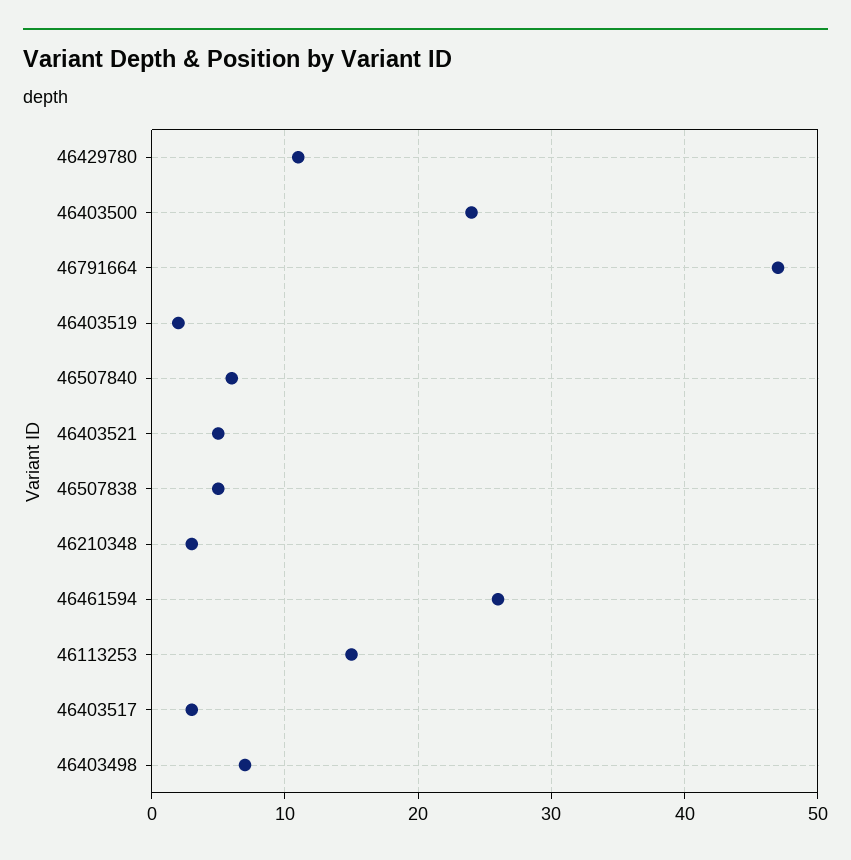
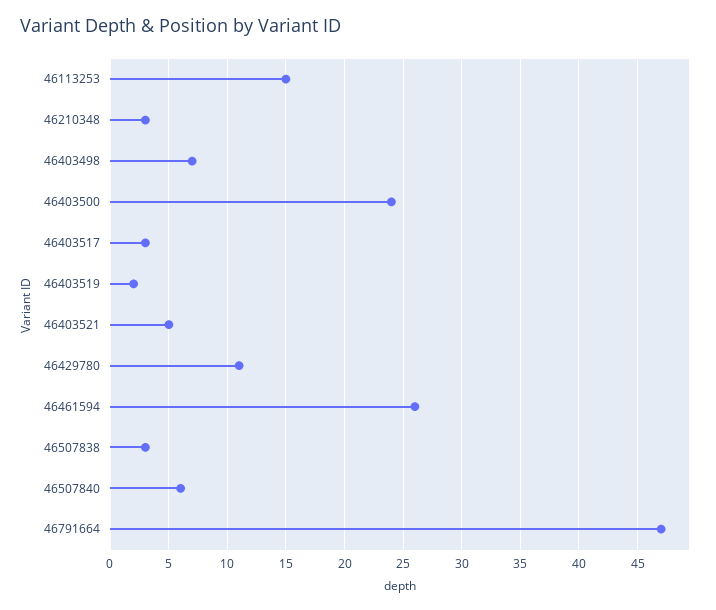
46507838: 5 -> 3

